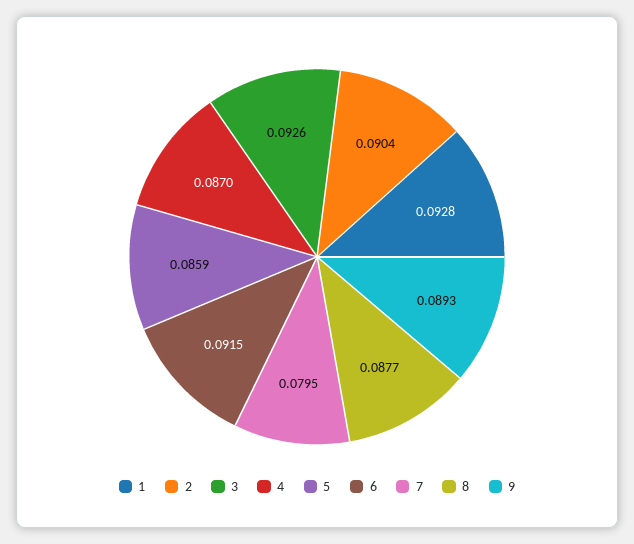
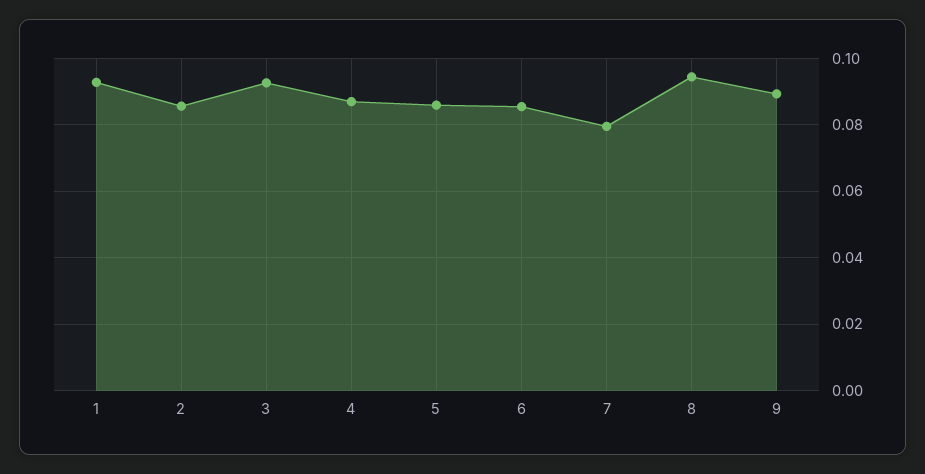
2: 0.0904 -> 0.086
6: 0.0915 -> 0.086
8: 0.0877 -> 0.094

